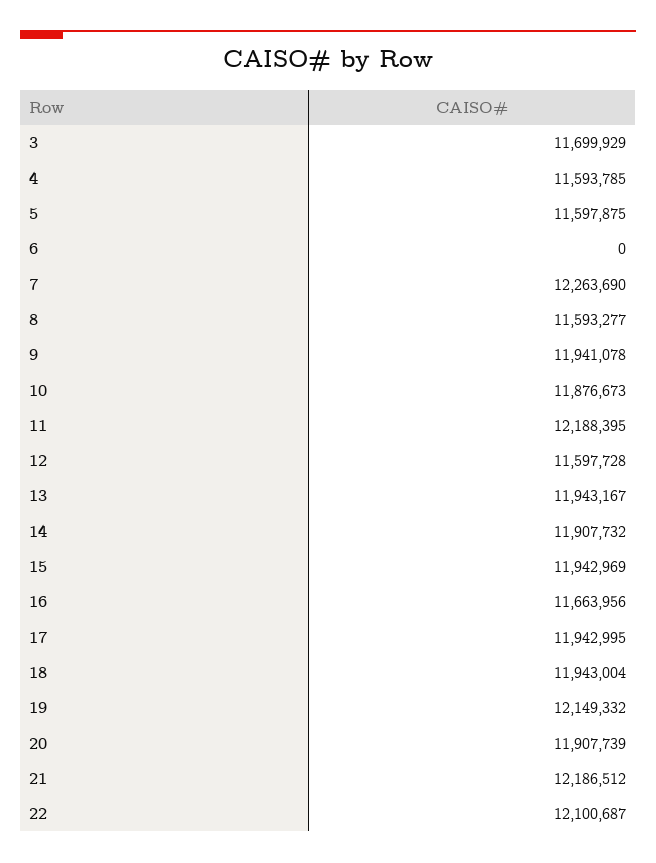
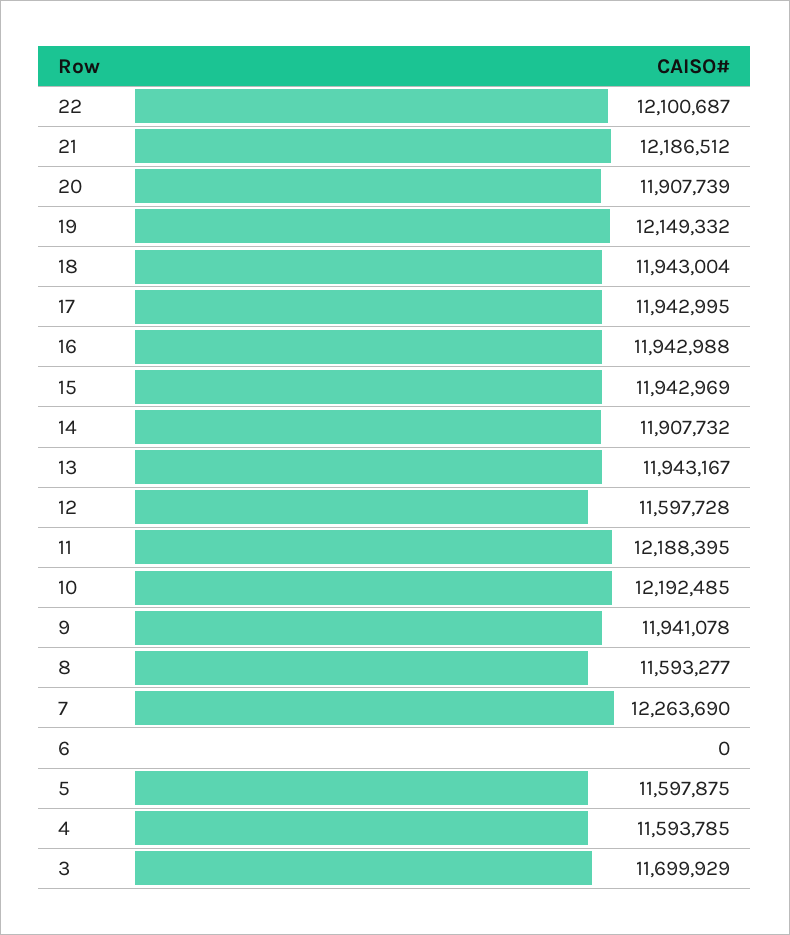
10: 11876673 -> 12192485
16: 11663956 -> 11942988

